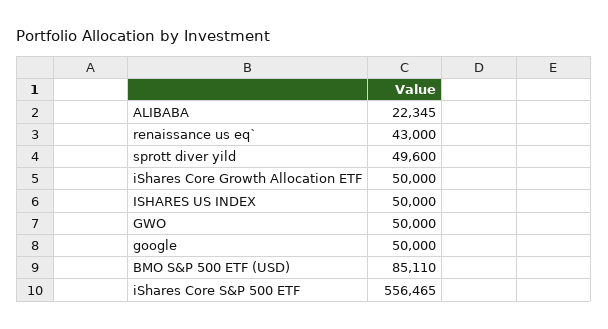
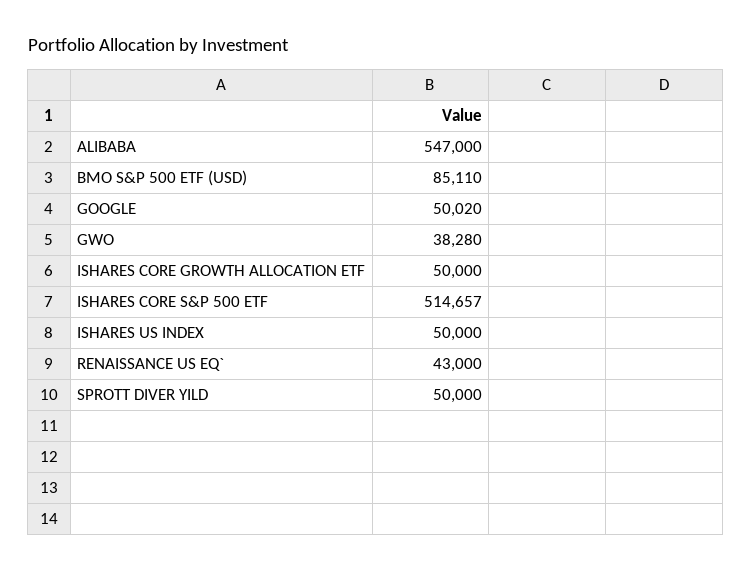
ALIBABA: 22345 -> 547000
sprott diver yild: 49600 -> 50000
GWO: 50000 -> 38280
google: 50000 -> 50020
iShares Core S&P 500 ETF: 556465 -> 514657

